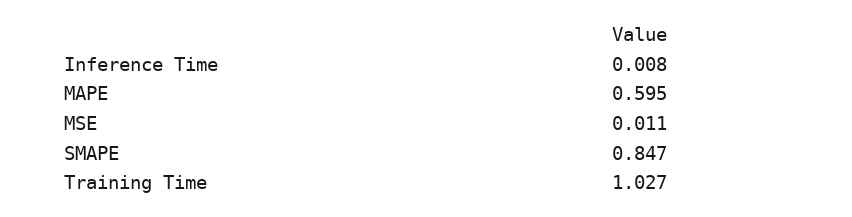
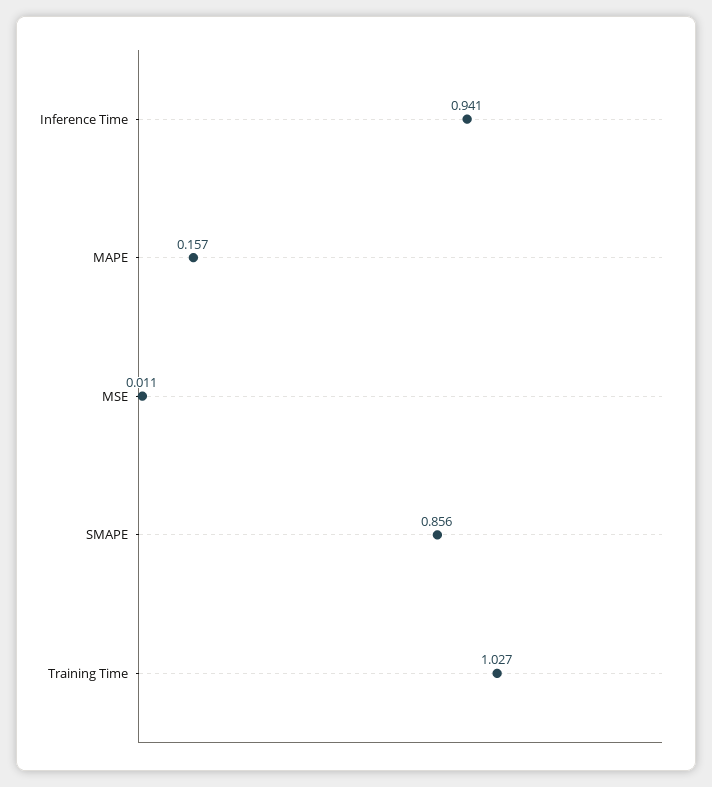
Inference Time: 0.008 -> 0.941
MAPE: 0.595 -> 0.157
SMAPE: 0.847 -> 0.856

